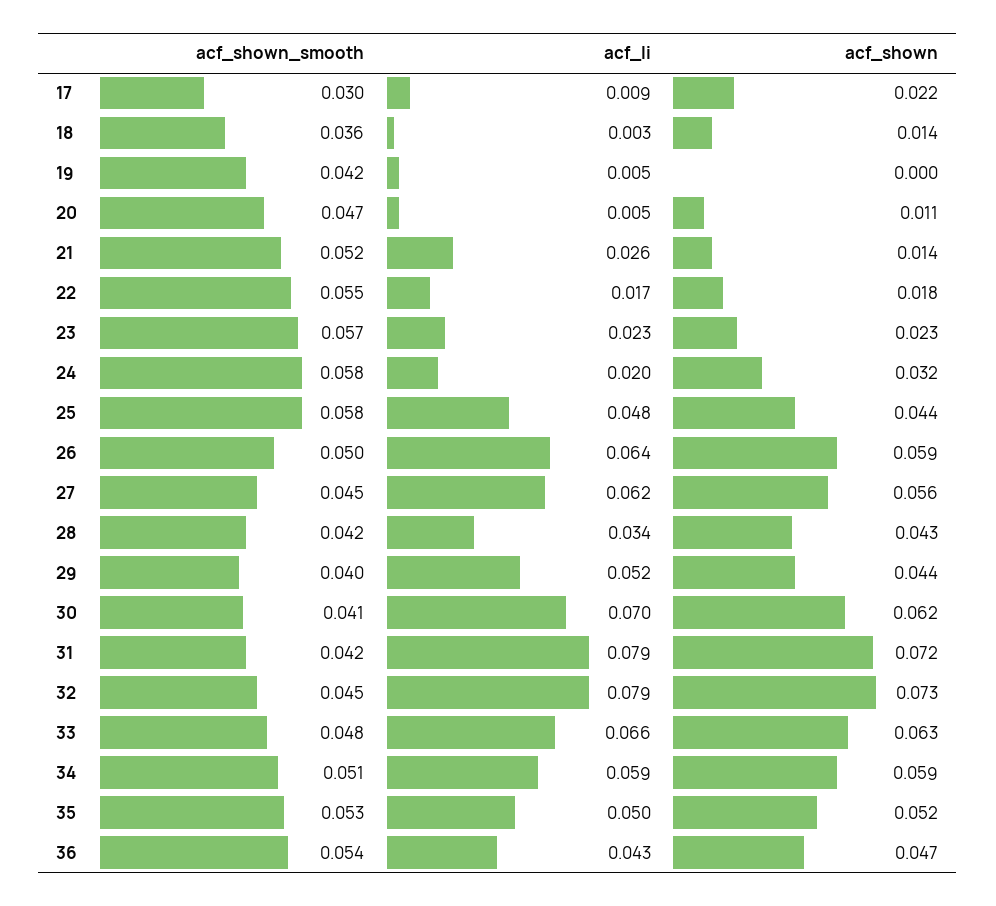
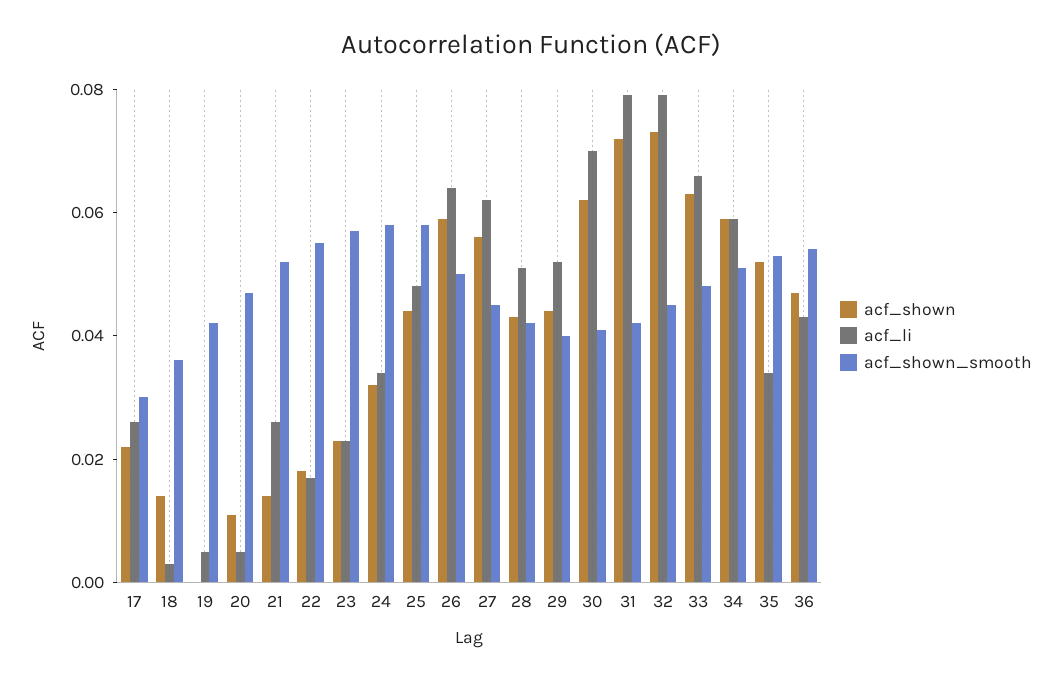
acf_li, 17: 0.009 -> 0.025
acf_li, 24: 0.02 -> 0.035
acf_li, 28: 0.034 -> 0.05
acf_li, 35: 0.05 -> 0.035

